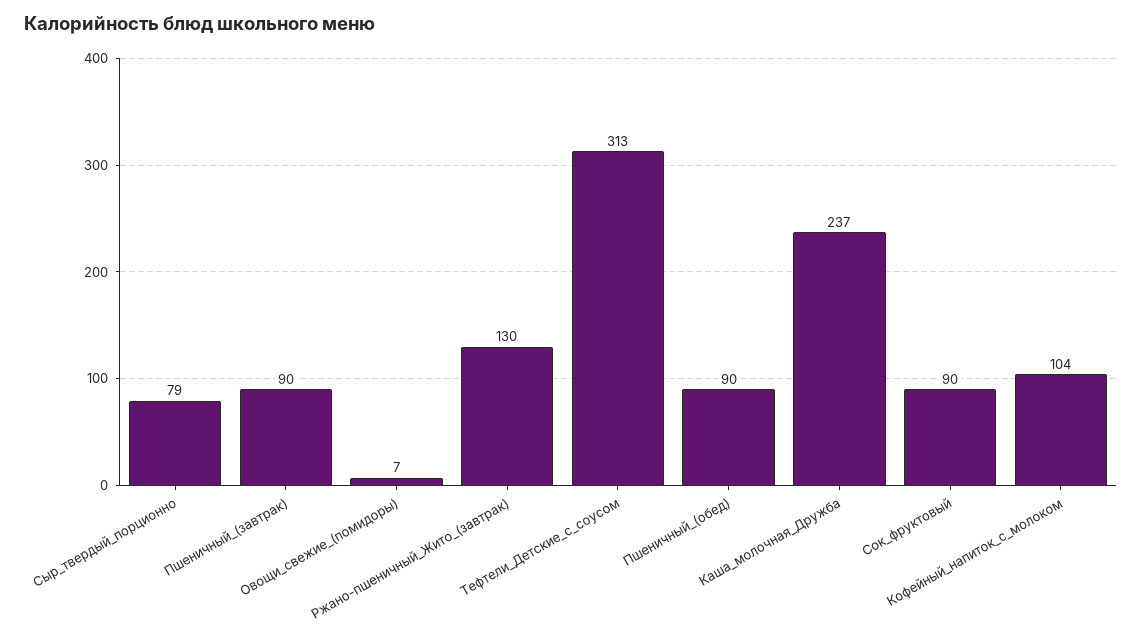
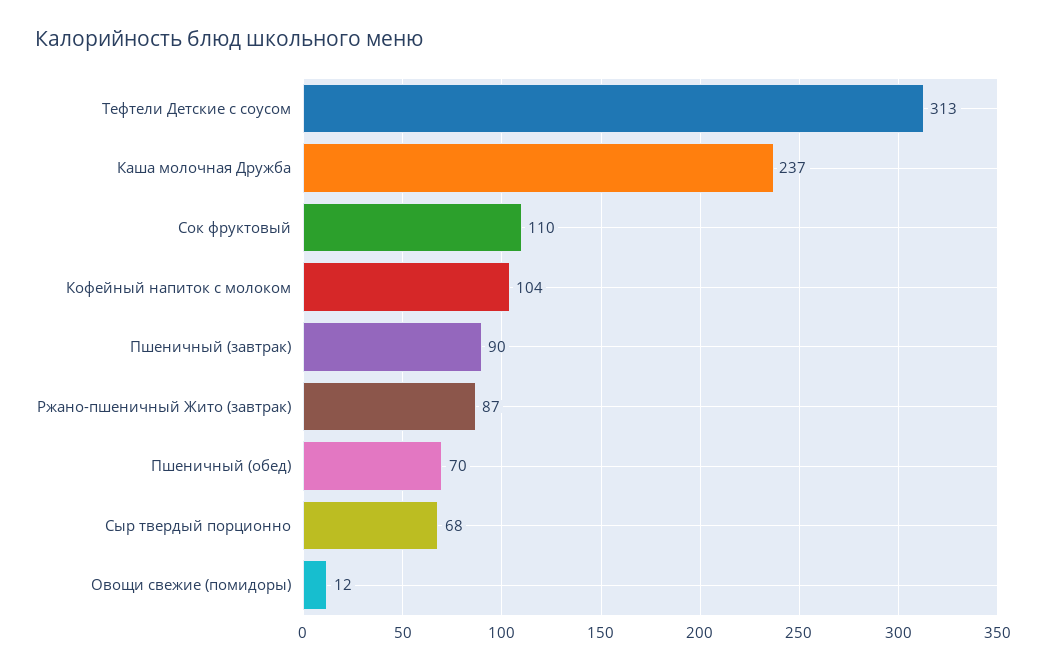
Сыр_твердый_порционно: 79 -> 68
Овощи_свежие_(помидоры): 7 -> 12
Ржано-пшеничный_Жито_(завтрак): 130 -> 87
Пшеничный_(обед): 90 -> 70
Сок_фруктовый: 90 -> 110

